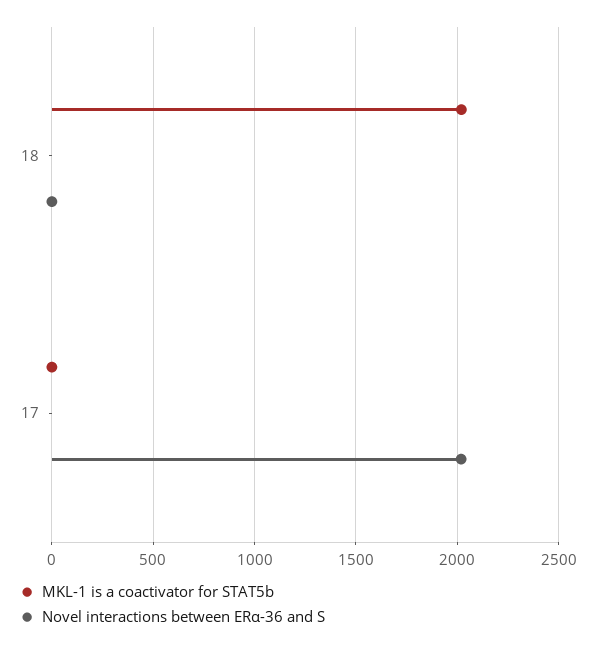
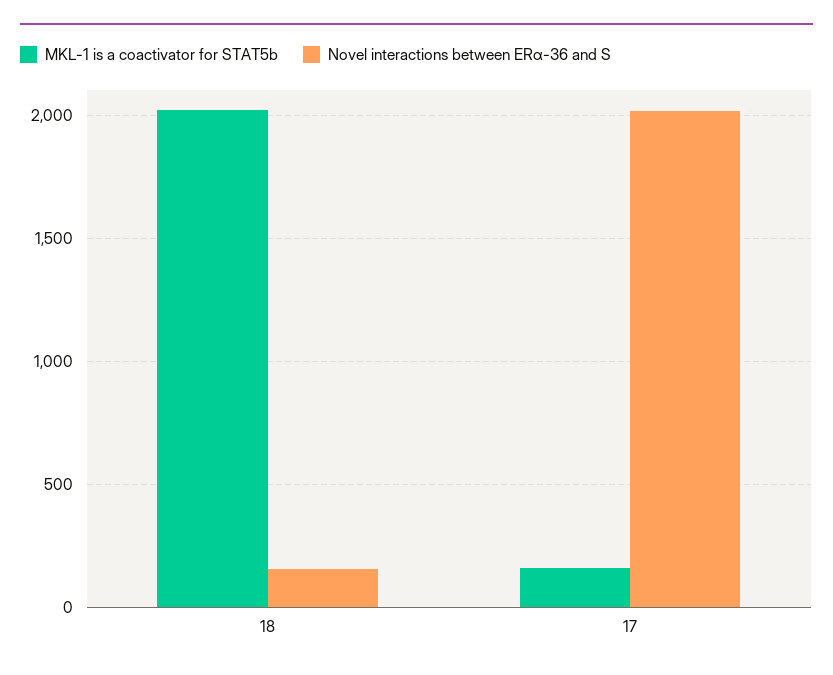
Novel interactions between ERα-36 and S, 18: 0 -> 150
MKL-1 is a coactivator for STAT5b, 17: 0 -> 150

